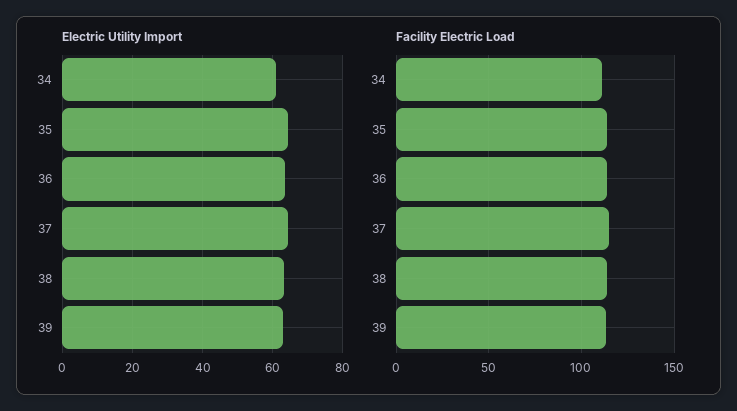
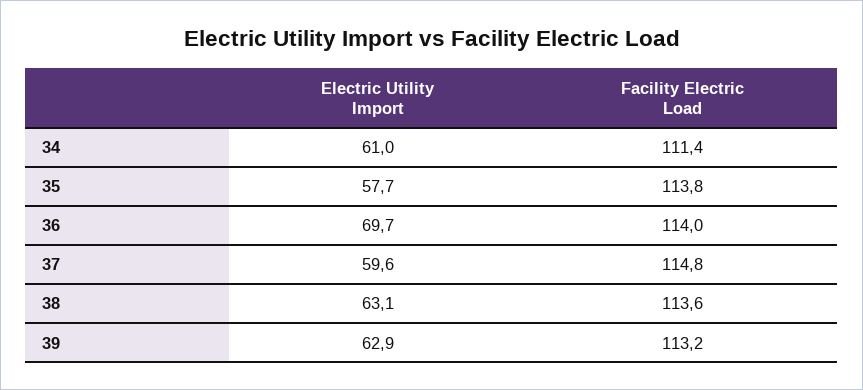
Electric Utility Import, 35: 64 -> 57.7
Electric Utility Import, 36: 64 -> 69.7
Electric Utility Import, 37: 64 -> 59.6

